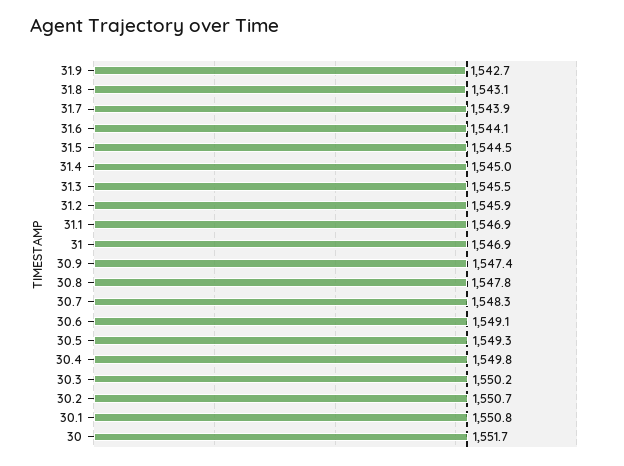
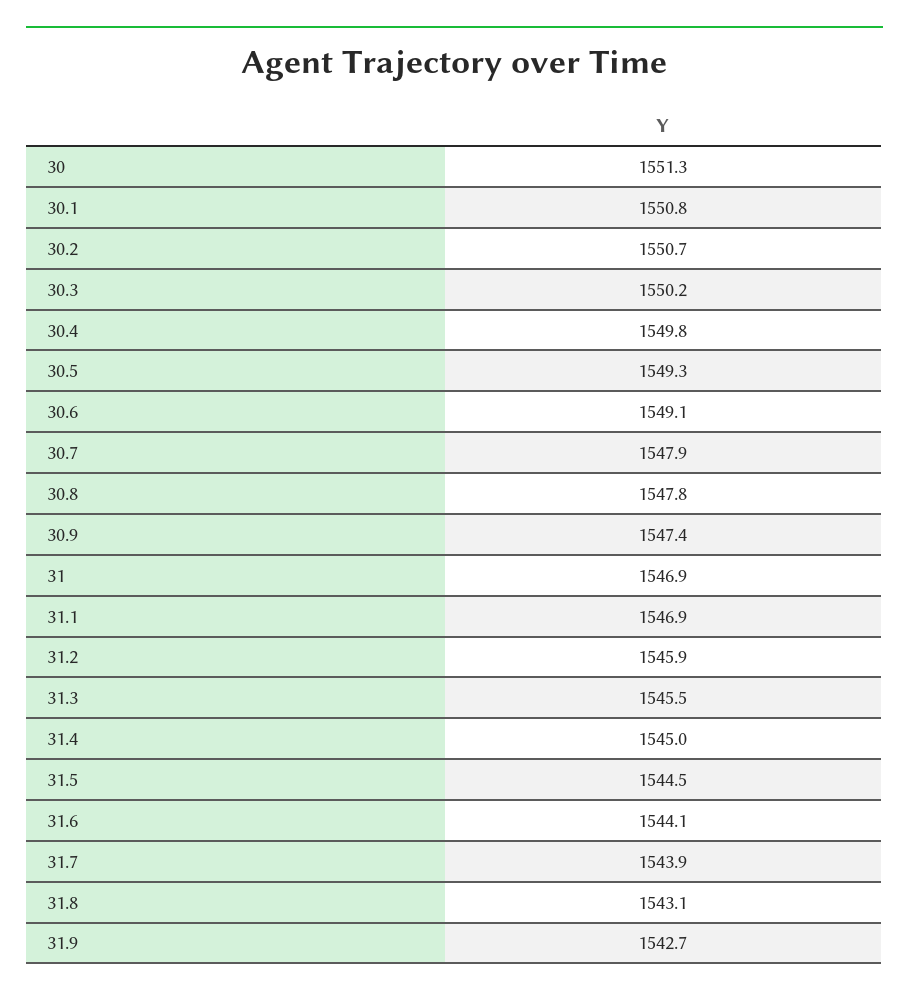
30.7: 1548.3 -> 1547.9
30: 1551.7 -> 1551.3

